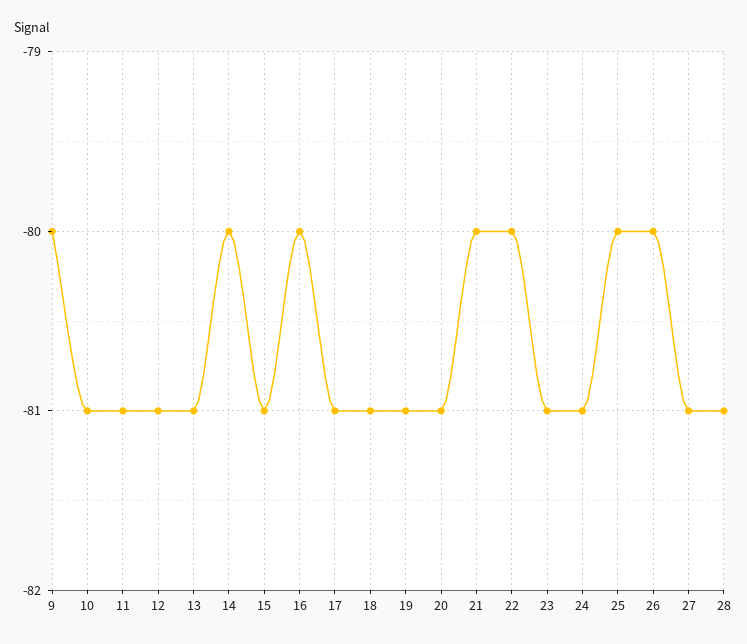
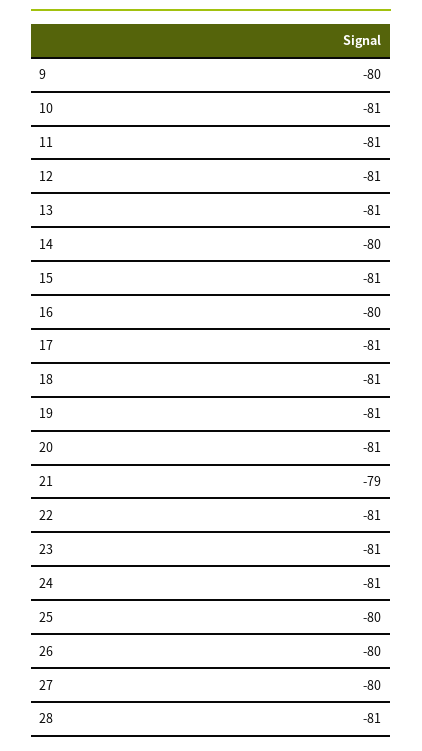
21: -80 -> -79
22: -80 -> -81
27: -81 -> -80

